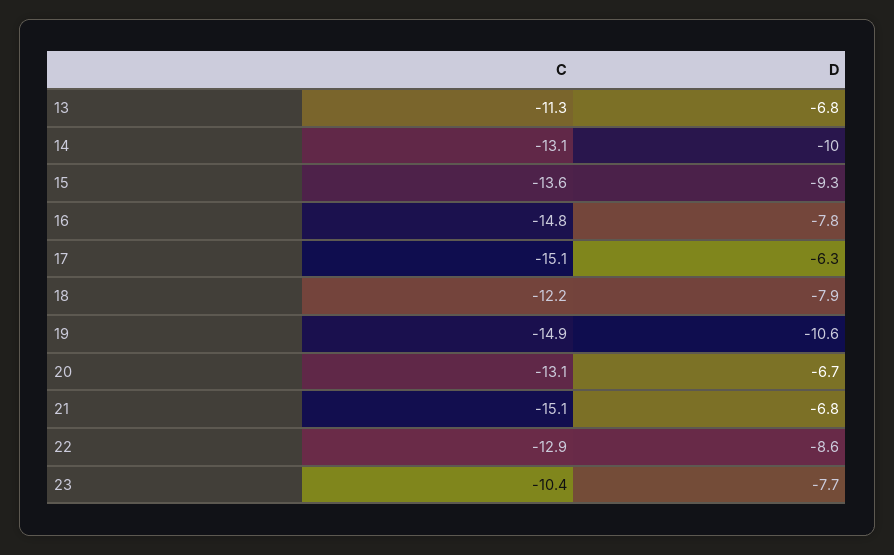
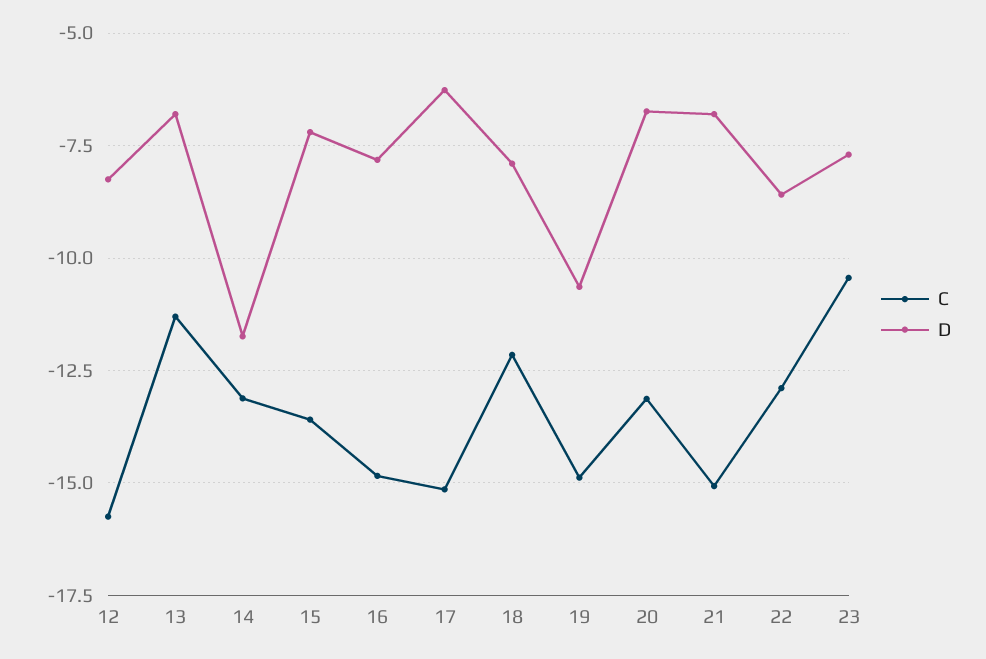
D, 14: -10 -> -11.75
D, 15: -9.3 -> -7.25
C, 12: none -> -15.75
D, 12: none -> -8.25

